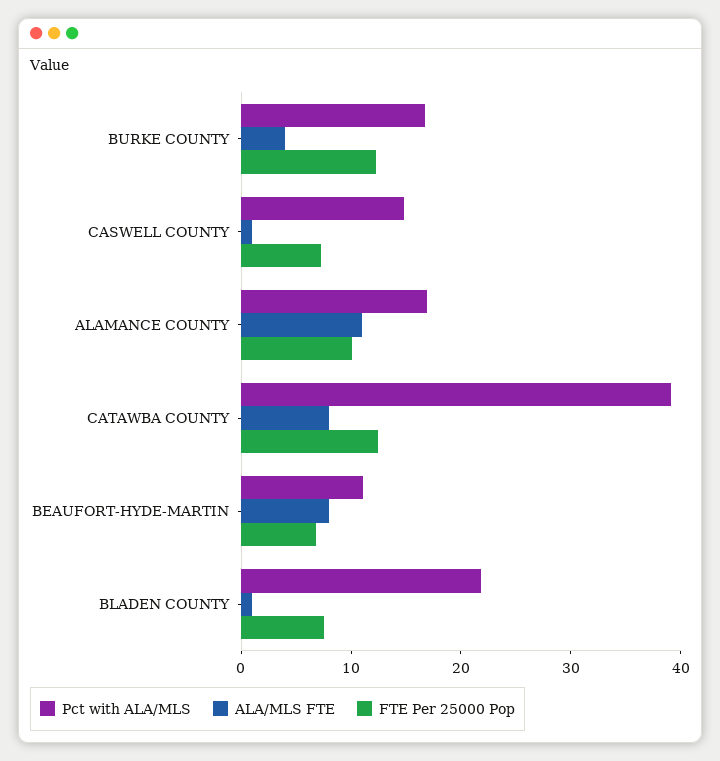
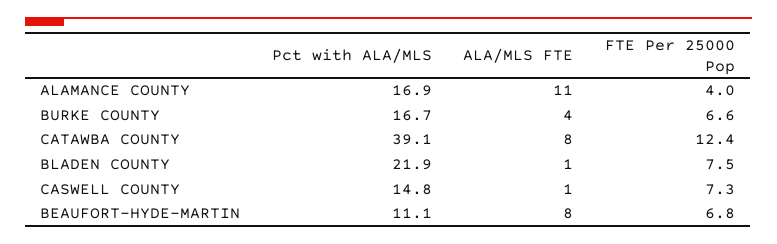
FTE Per 25000 Pop, BURKE COUNTY: 12 -> 6.6
FTE Per 25000 Pop, ALAMANCE COUNTY: 10 -> 4

